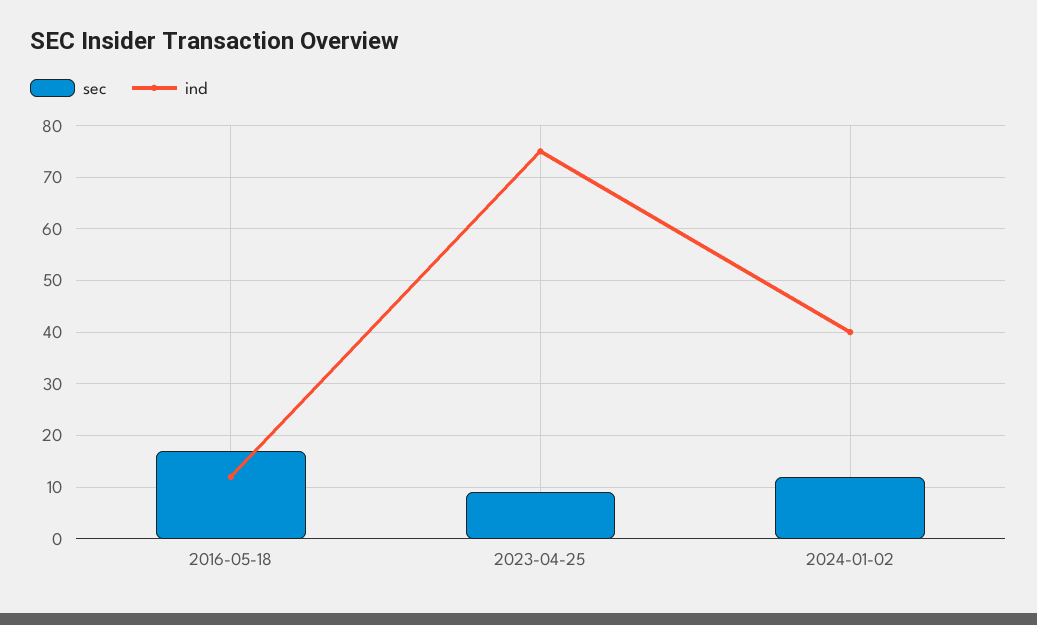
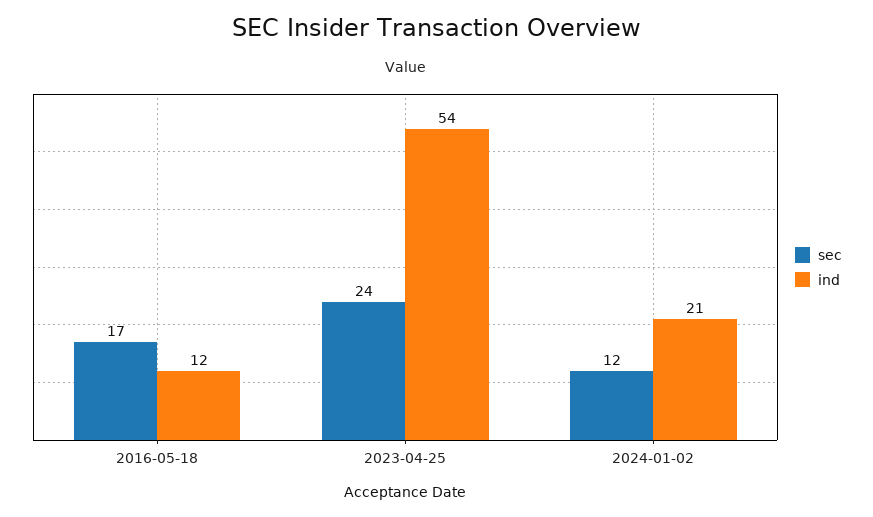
sec, 2023-04-25: 10 -> 24
ind, 2023-04-25: 75 -> 54
ind, 2024-01-02: 40 -> 21

